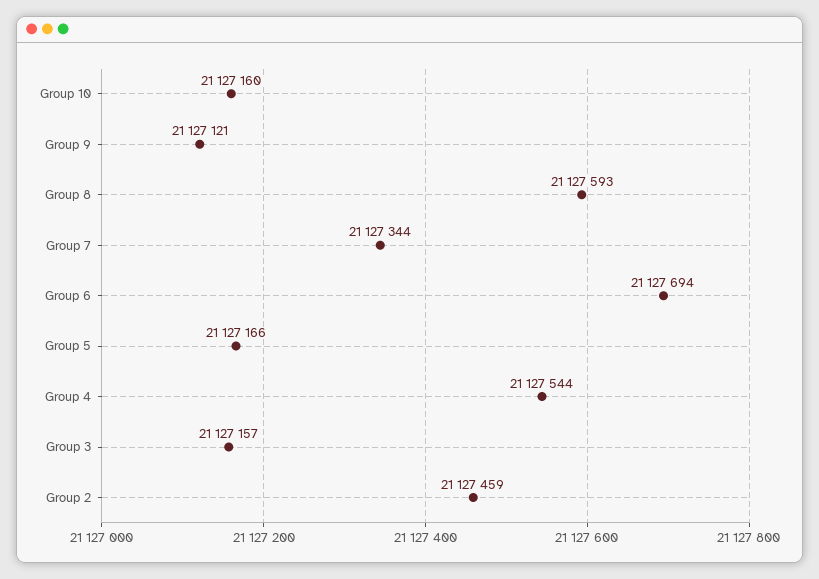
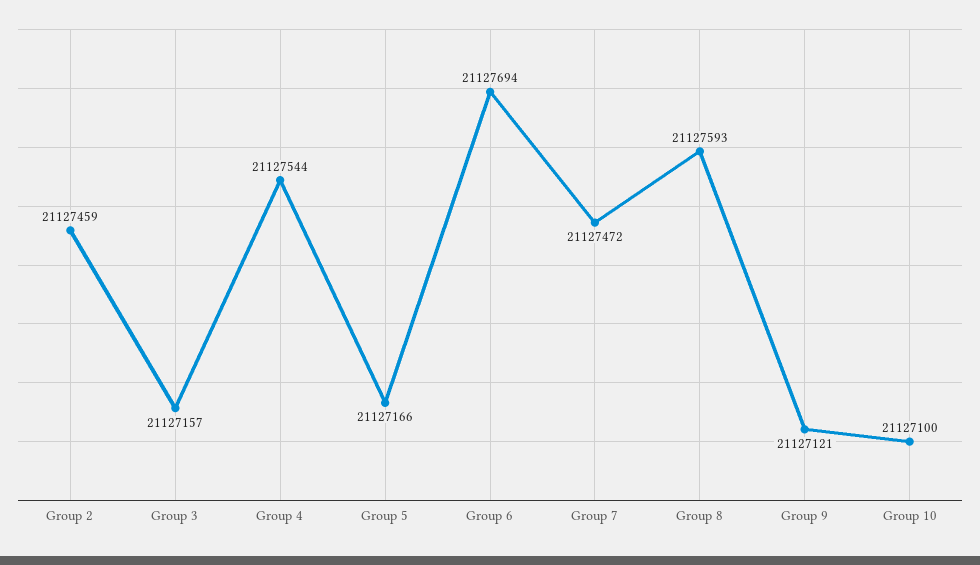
Group 10: 21127160 -> 21127100
Group 7: 21127344 -> 21127472

